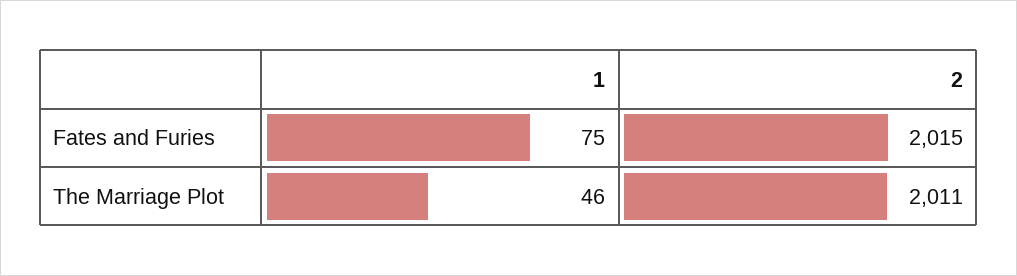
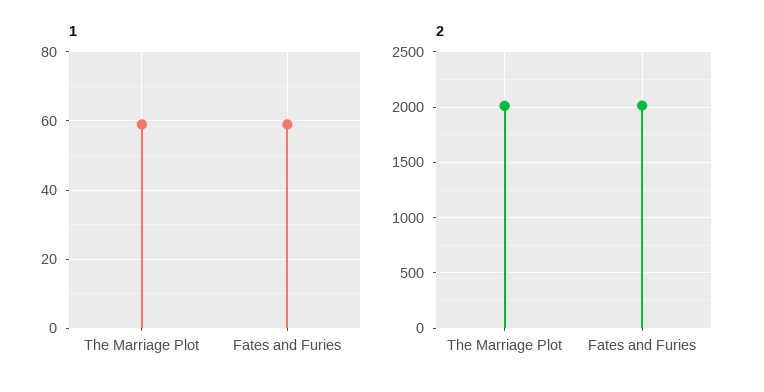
1, Fates and Furies: 75 -> 60
1, The Marriage Plot: 46 -> 60

